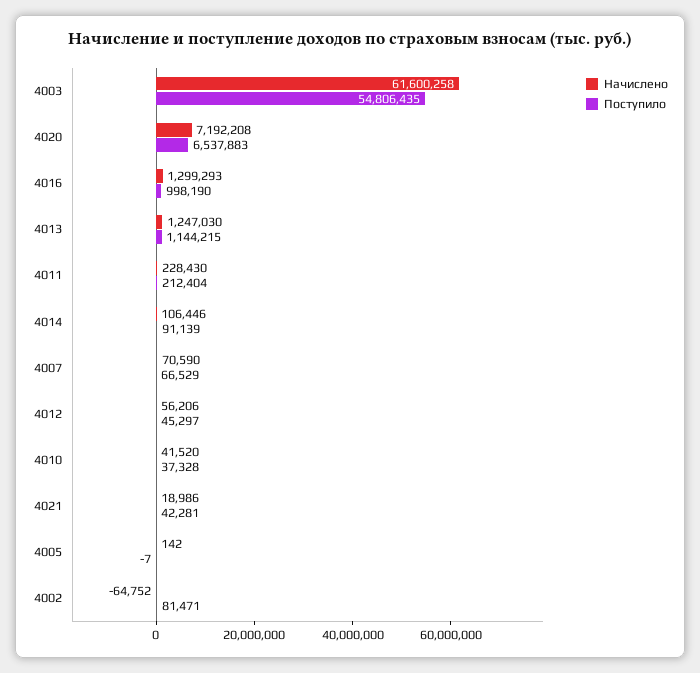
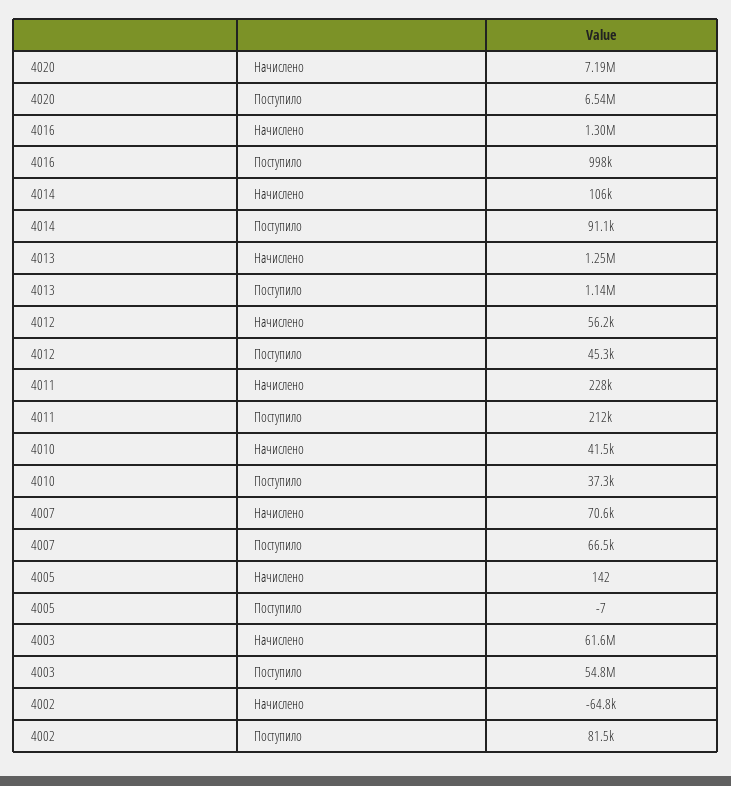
Начислено, 4021: 18986 -> none
Поступило, 4021: 42281 -> none

